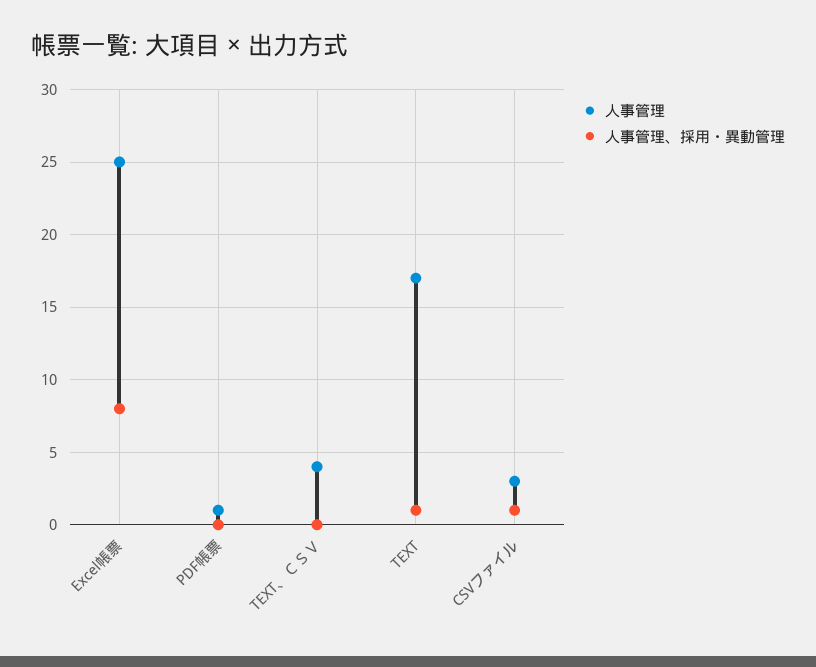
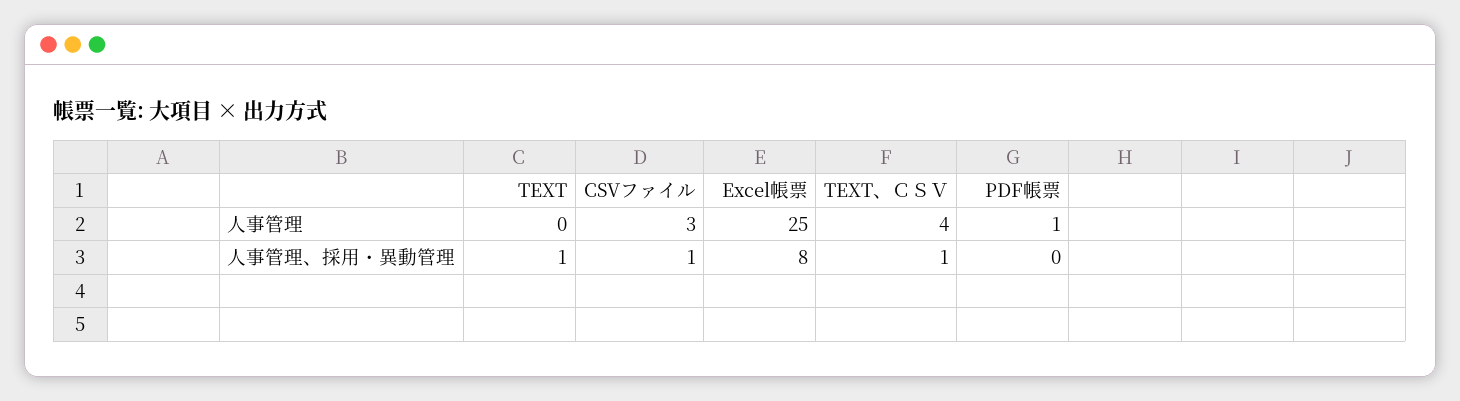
人事管理、採用・異動管理, TEXT、ＣＳＶ: 0 -> 1
人事管理, TEXT: 17 -> 0

